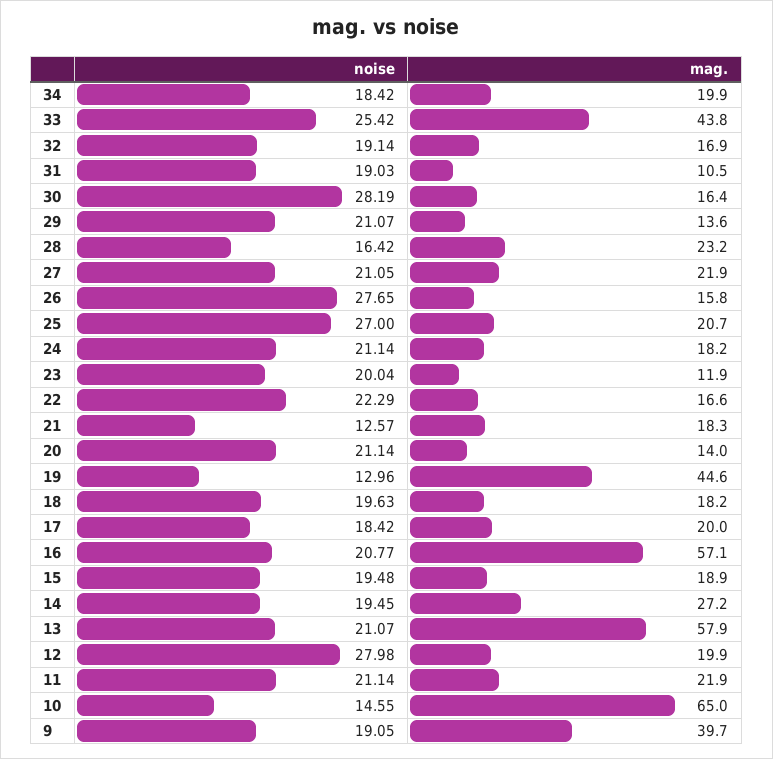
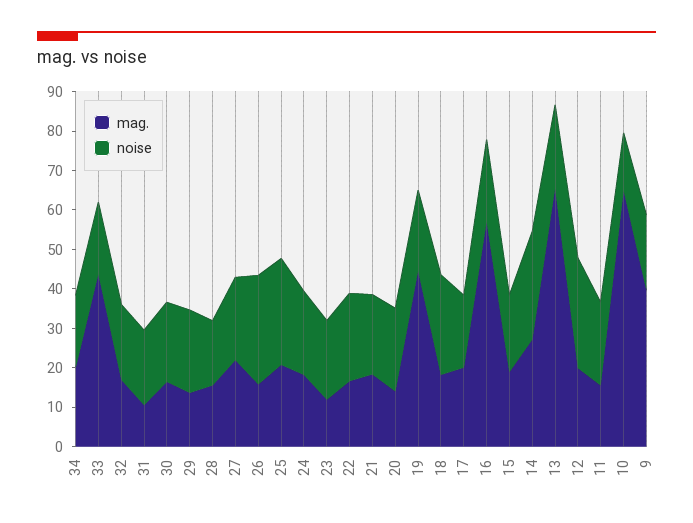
noise, 33: 25.42 -> 17.5
noise, 30: 28.19 -> 20
mag., 28: 23.2 -> 15
noise, 21: 12.57 -> 20
noise, 19: 12.96 -> 20
noise, 18: 19.63 -> 25
noise, 14: 19.45 -> 27.5
mag., 13: 57.9 -> 65
mag., 11: 21.9 -> 15

